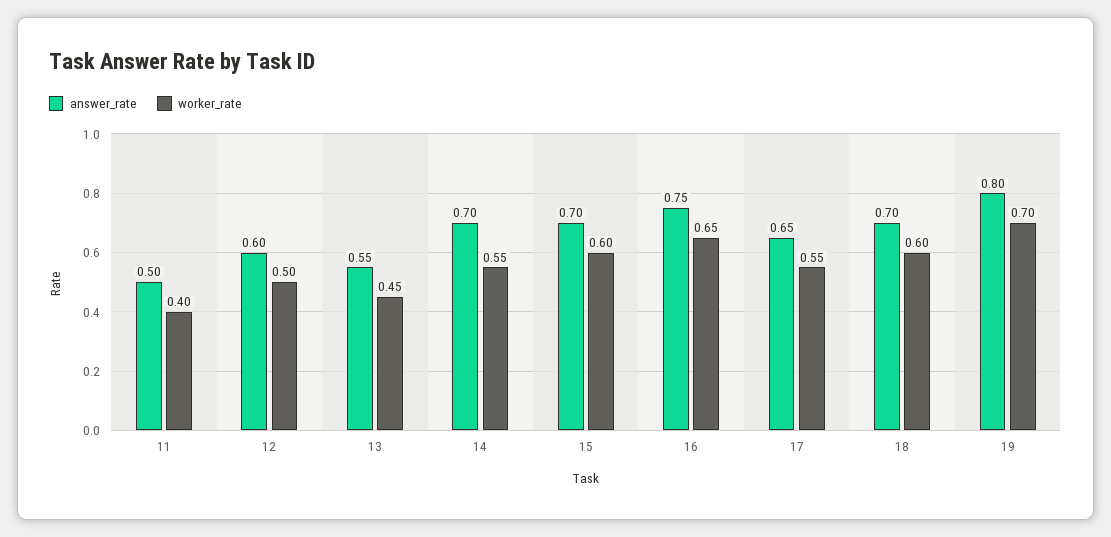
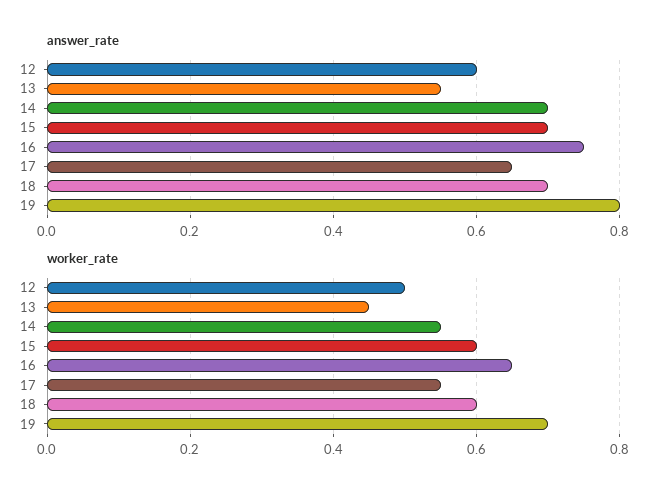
answer_rate, 11: 0.5 -> none
worker_rate, 11: 0.4 -> none

